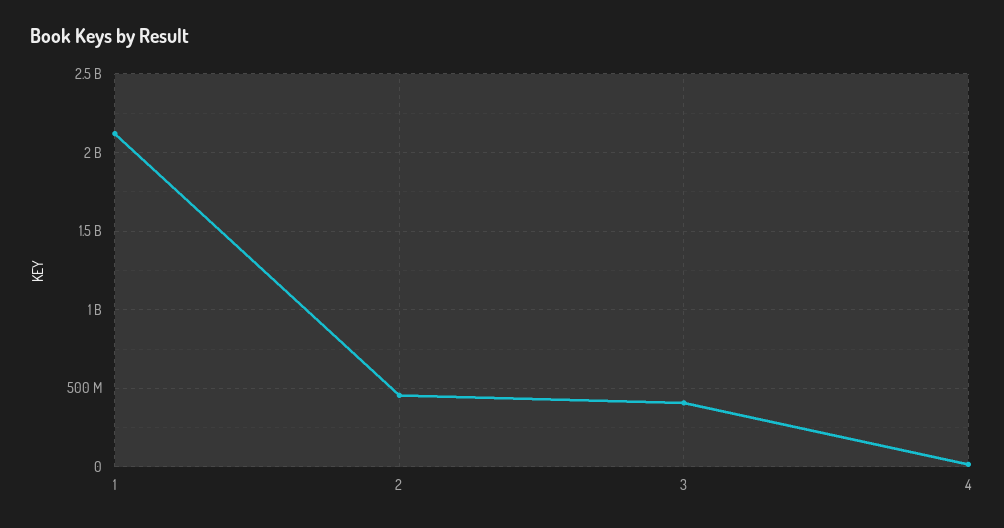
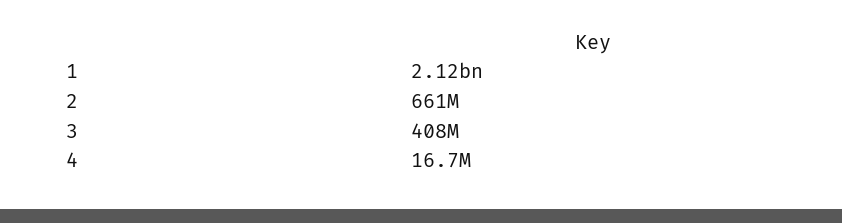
2: 450000000 -> 661000000

